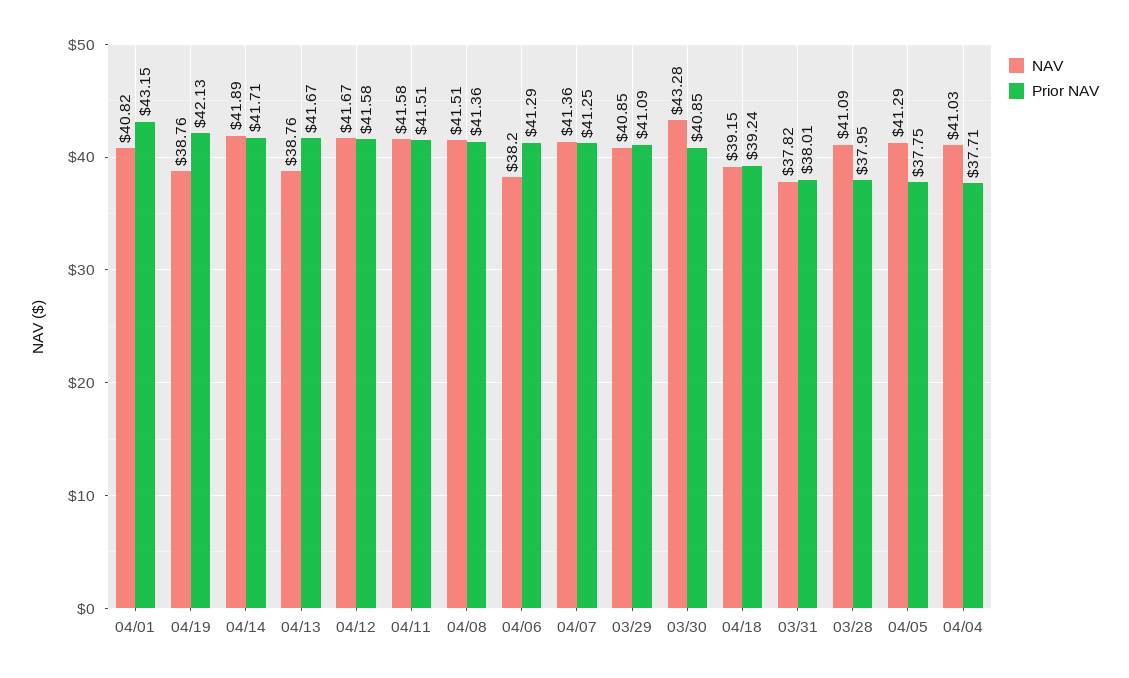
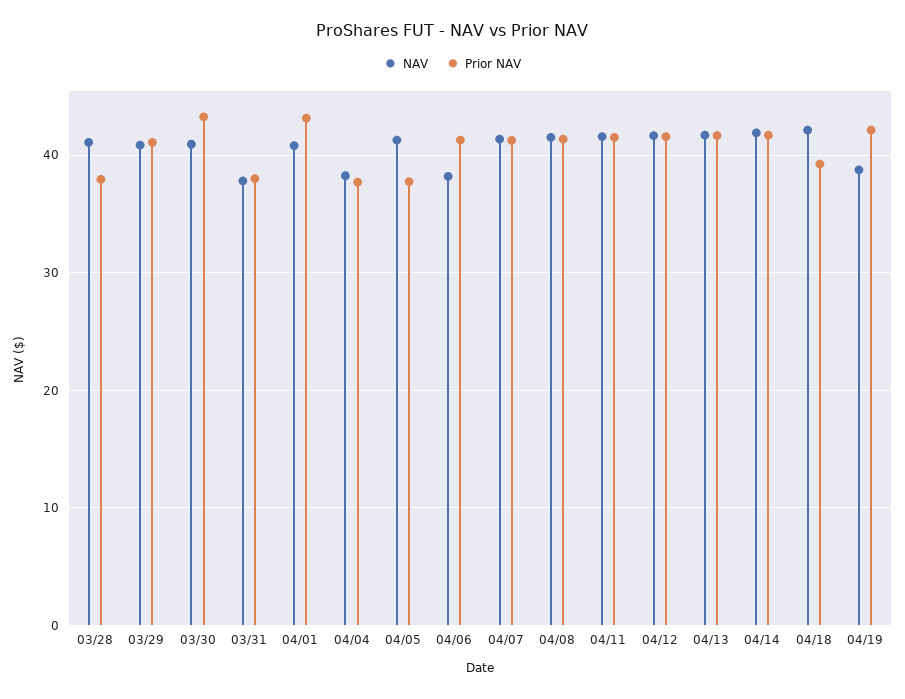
NAV, 04/13: 38.76 -> 42
NAV, 03/30: 43.28 -> 41
Prior NAV, 03/30: 40.85 -> 43
NAV, 04/18: 39.15 -> 42
NAV, 04/04: 41.03 -> 38

